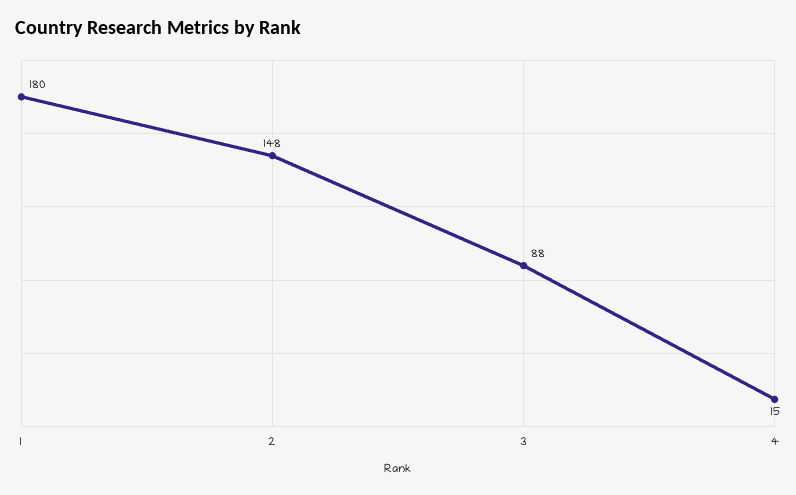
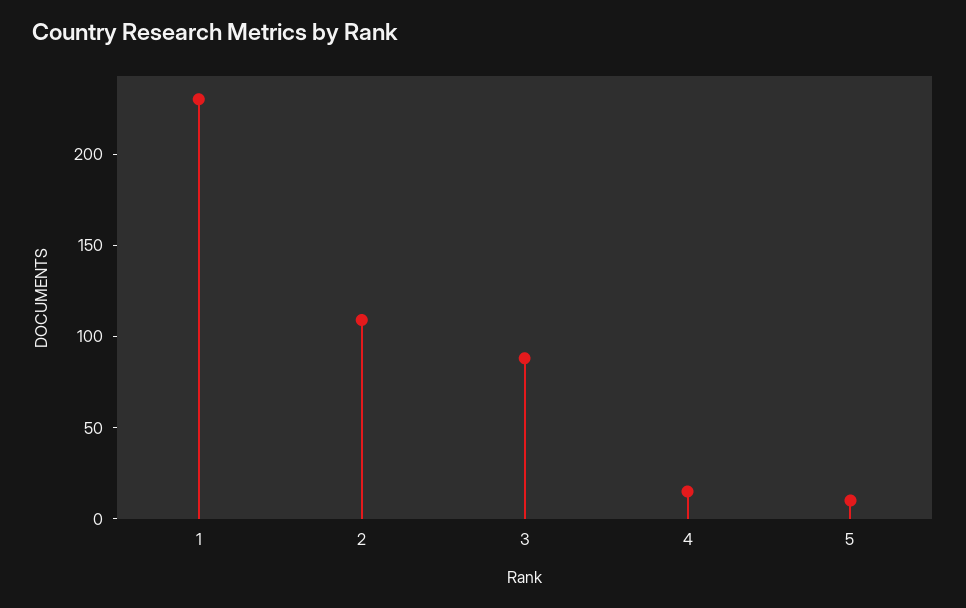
1: 180 -> 230
2: 148 -> 110
5: none -> 10

